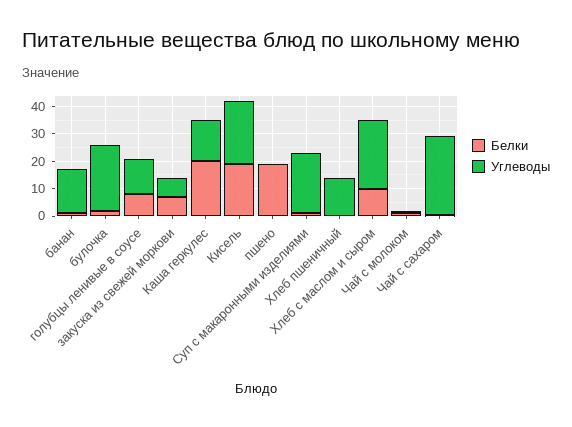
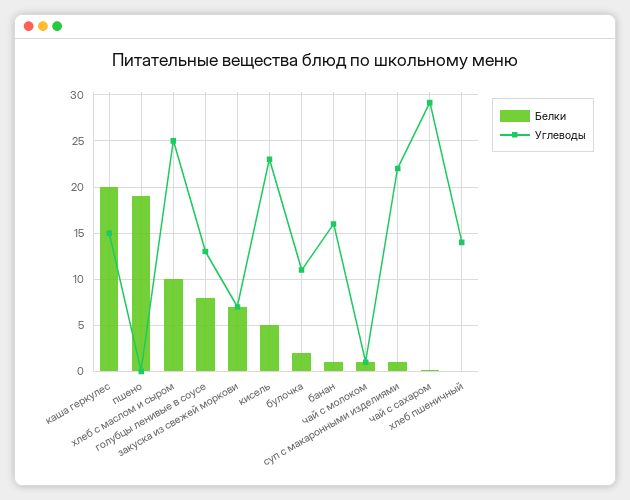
Углеводы, булочка: 25 -> 11
Белки, Кисель: 20 -> 5

